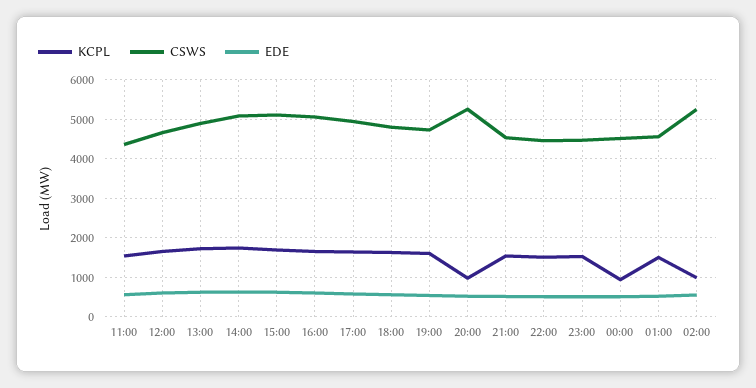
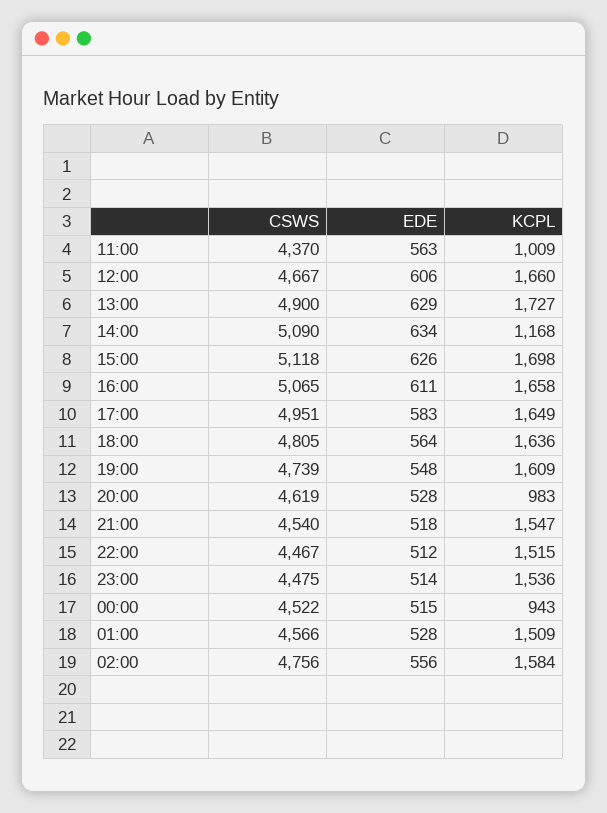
KCPL, 11:00: 1600 -> 1009
KCPL, 14:00: 1800 -> 1168
CSWS, 20:00: 5200 -> 4619
KCPL, 02:00: 1000 -> 1584
CSWS, 02:00: 5200 -> 4756

